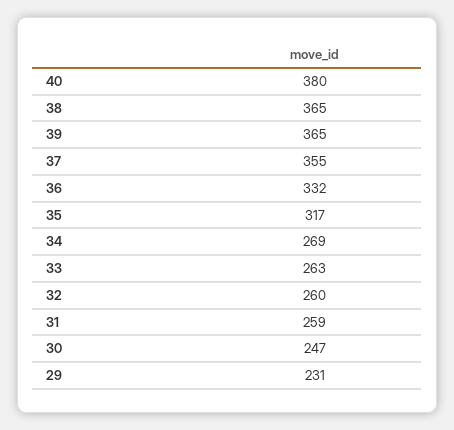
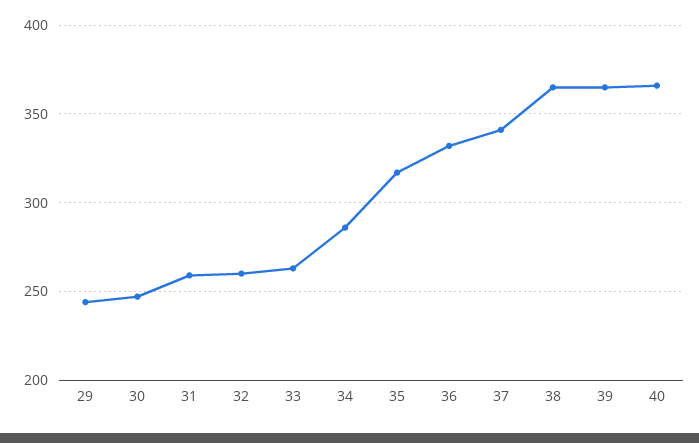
40: 380 -> 365
37: 355 -> 340
34: 269 -> 285
29: 231 -> 245

